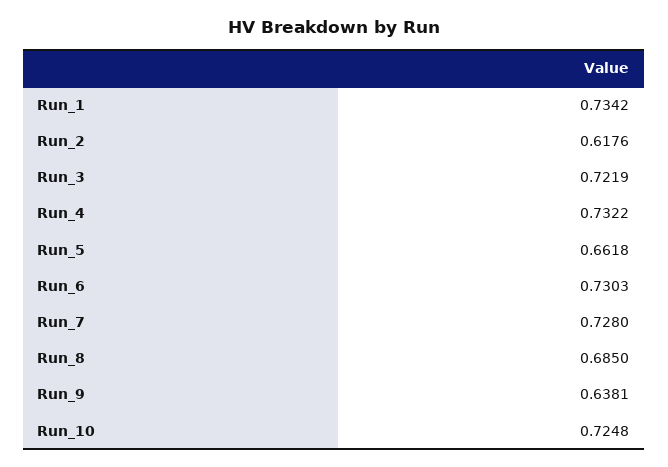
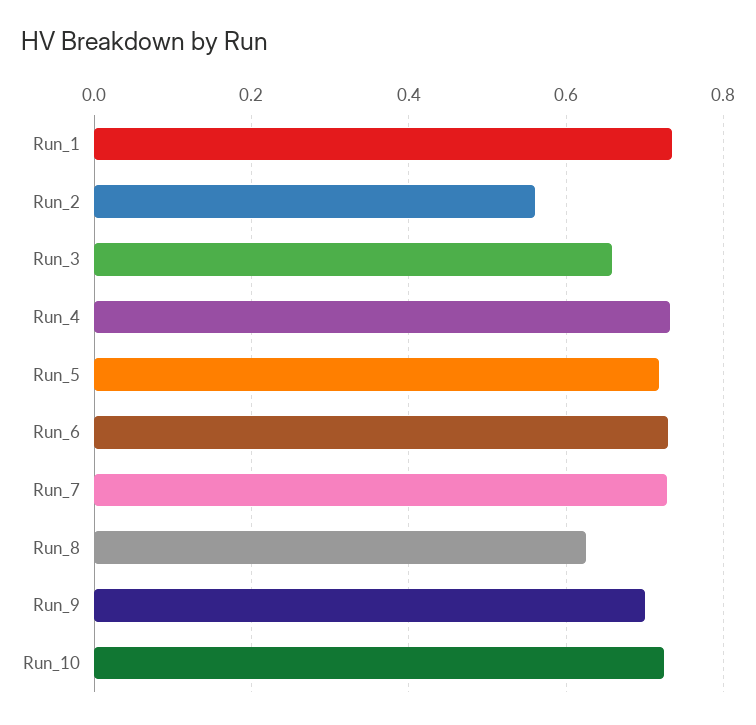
Run_2: 0.6176 -> 0.56
Run_3: 0.7219 -> 0.66
Run_5: 0.6618 -> 0.72
Run_8: 0.685 -> 0.62
Run_9: 0.6381 -> 0.7

